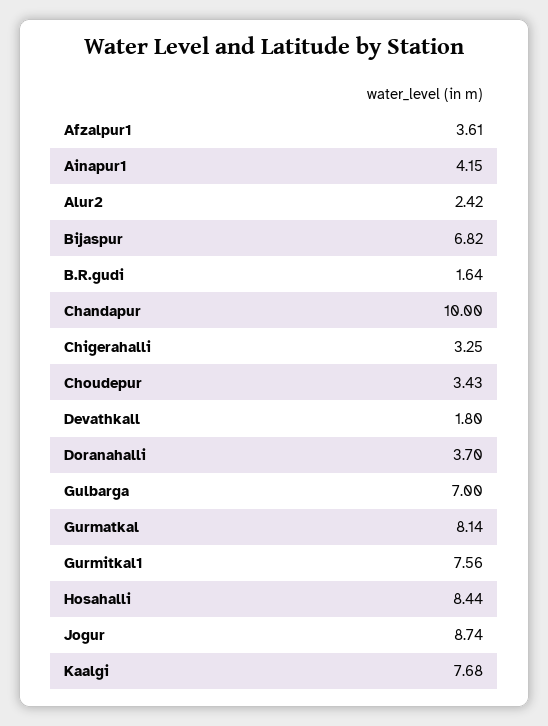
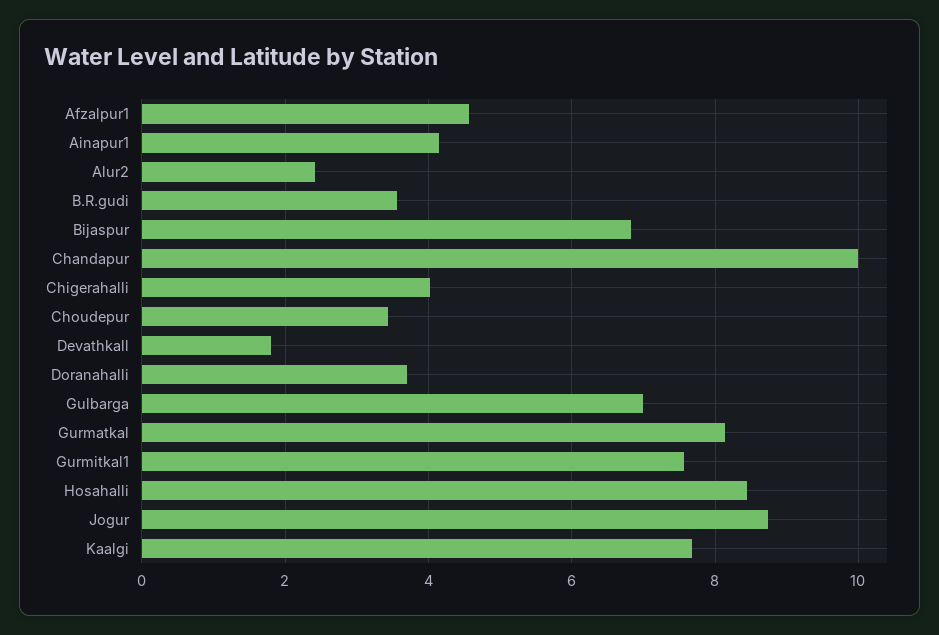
Afzalpur1: 3.61 -> 4.6
B.R.gudi: 1.64 -> 3.6
Chigerahalli: 3.25 -> 4

